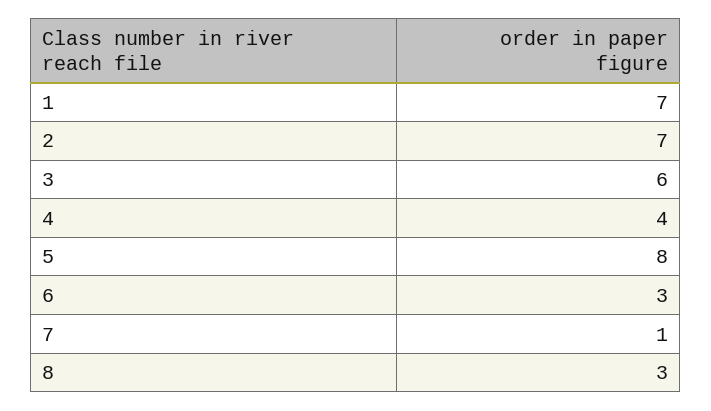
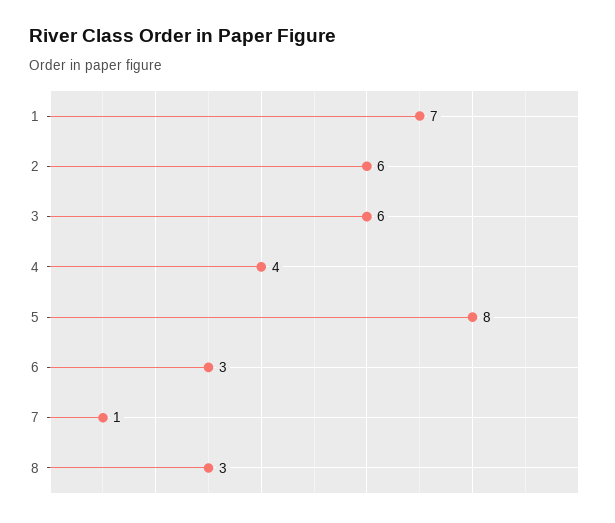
2: 7 -> 6

